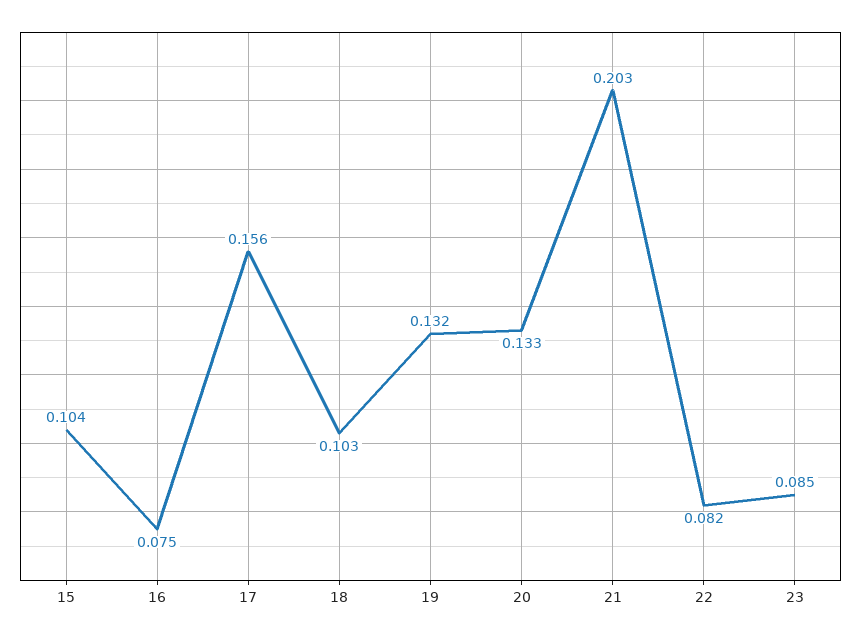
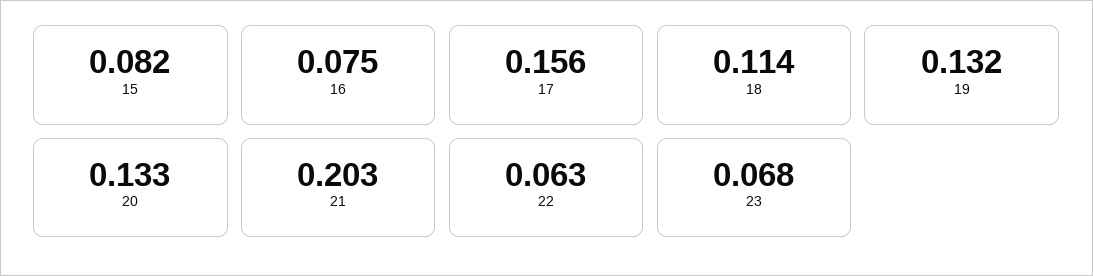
15: 0.104 -> 0.082
18: 0.103 -> 0.114
22: 0.082 -> 0.063
23: 0.085 -> 0.068

